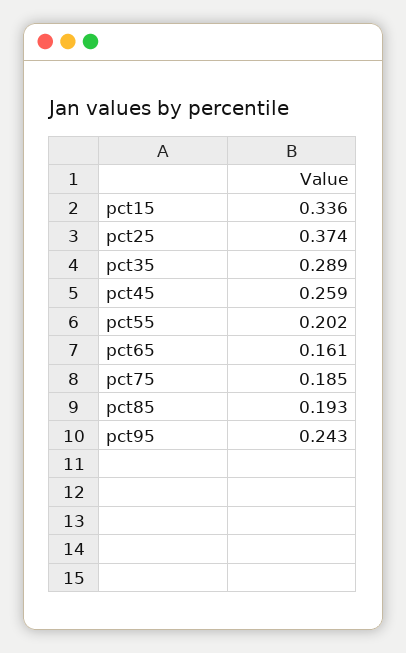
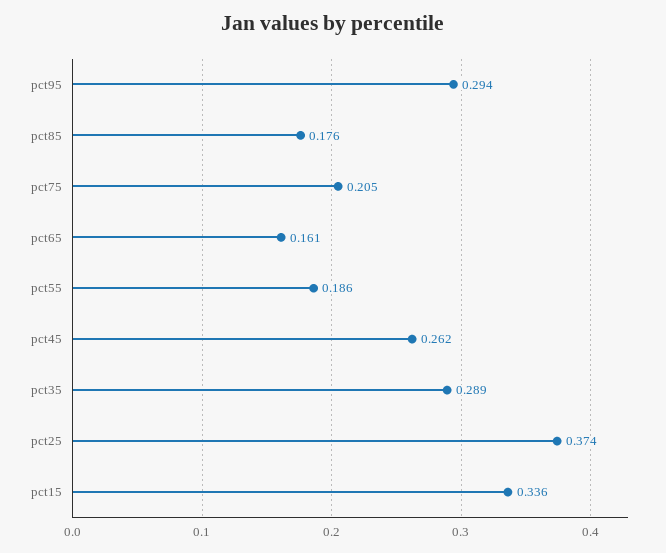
pct45: 0.259 -> 0.262
pct55: 0.202 -> 0.186
pct75: 0.185 -> 0.205
pct85: 0.193 -> 0.176
pct95: 0.243 -> 0.294

